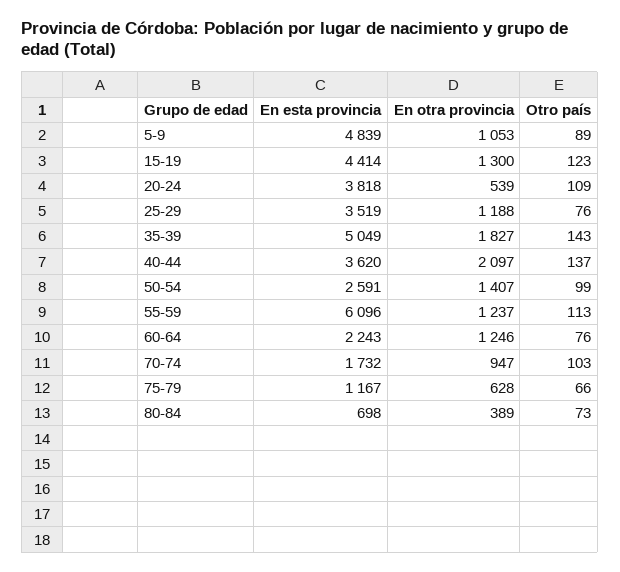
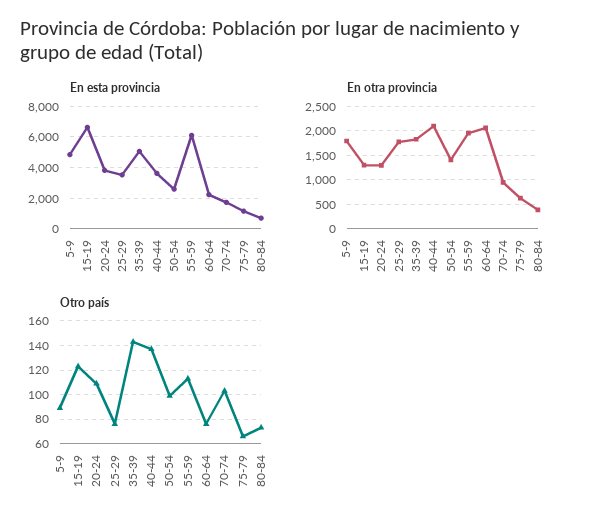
En otra provincia, 5-9: 1053 -> 1750
En esta provincia, 15-19: 4414 -> 6500
En otra provincia, 20-24: 539 -> 1250
En otra provincia, 25-29: 1188 -> 1750
En otra provincia, 55-59: 1237 -> 2000
En otra provincia, 60-64: 1246 -> 2000

